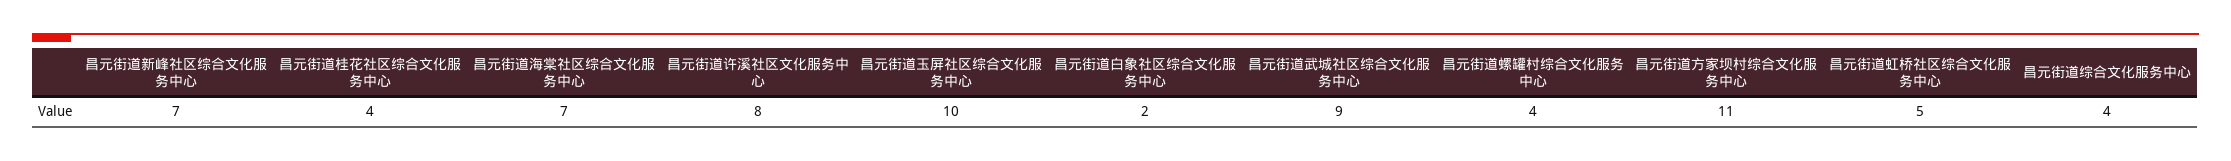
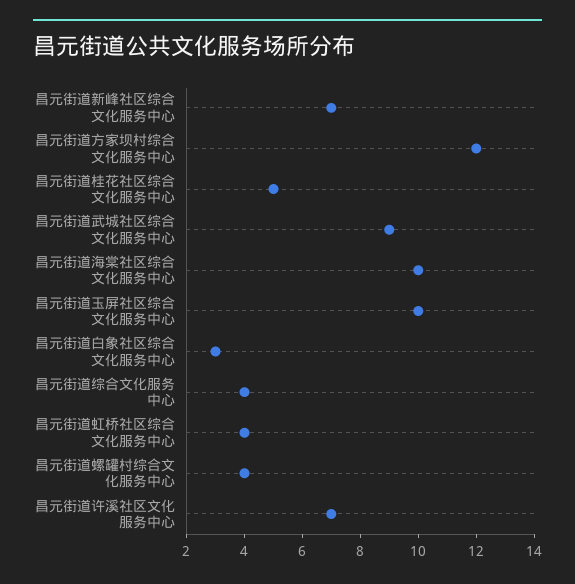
昌元街道桂花社区综合文化服务中心: 4 -> 5
昌元街道海棠社区综合文化服务中心: 7 -> 10
昌元街道许溪社区文化服务中心: 8 -> 7
昌元街道白象社区综合文化服务中心: 2 -> 3
昌元街道方家坝村综合文化服务中心: 11 -> 12
昌元街道虹桥社区综合文化服务中心: 5 -> 4

